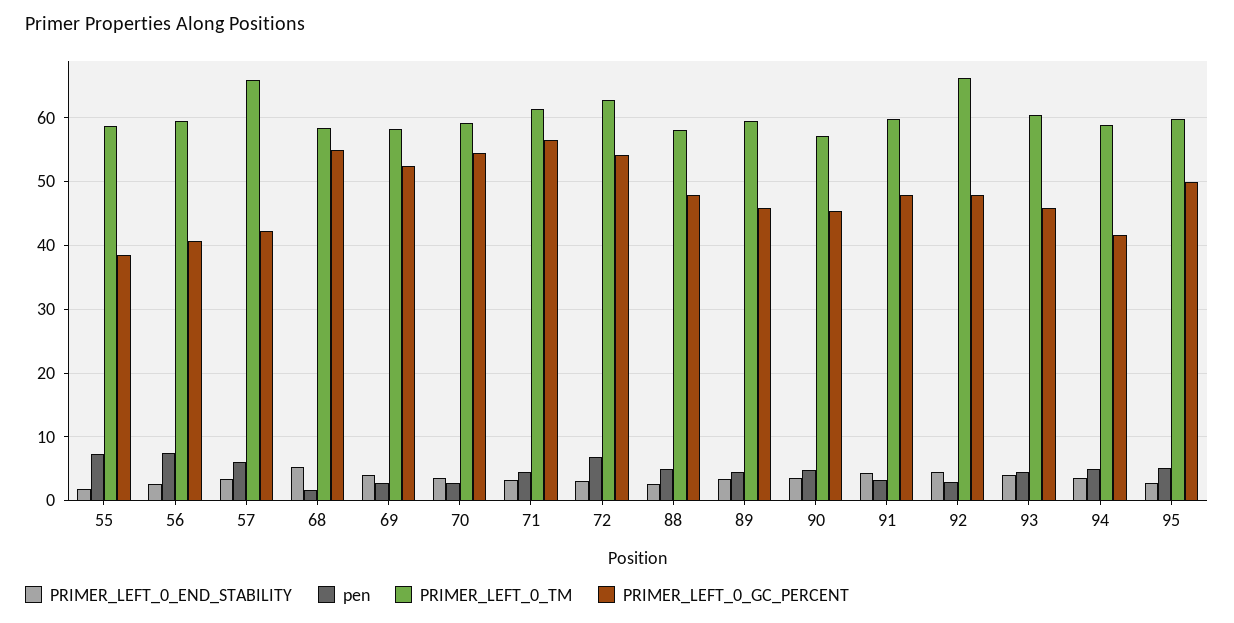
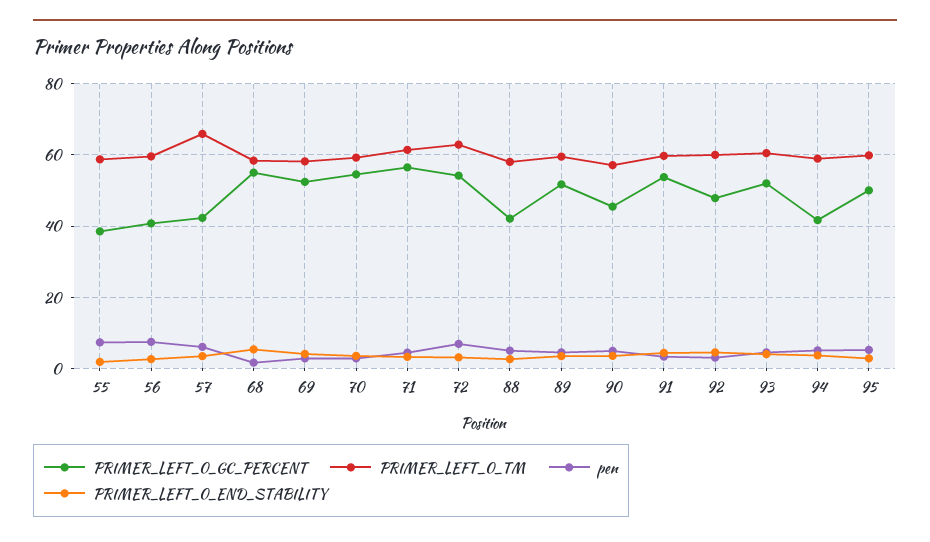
PRIMER_LEFT_0_GC_PERCENT, 88: 48 -> 42
PRIMER_LEFT_0_GC_PERCENT, 89: 46 -> 52
PRIMER_LEFT_0_GC_PERCENT, 91: 48 -> 54
PRIMER_LEFT_0_TM, 92: 66 -> 60
PRIMER_LEFT_0_GC_PERCENT, 93: 46 -> 52

